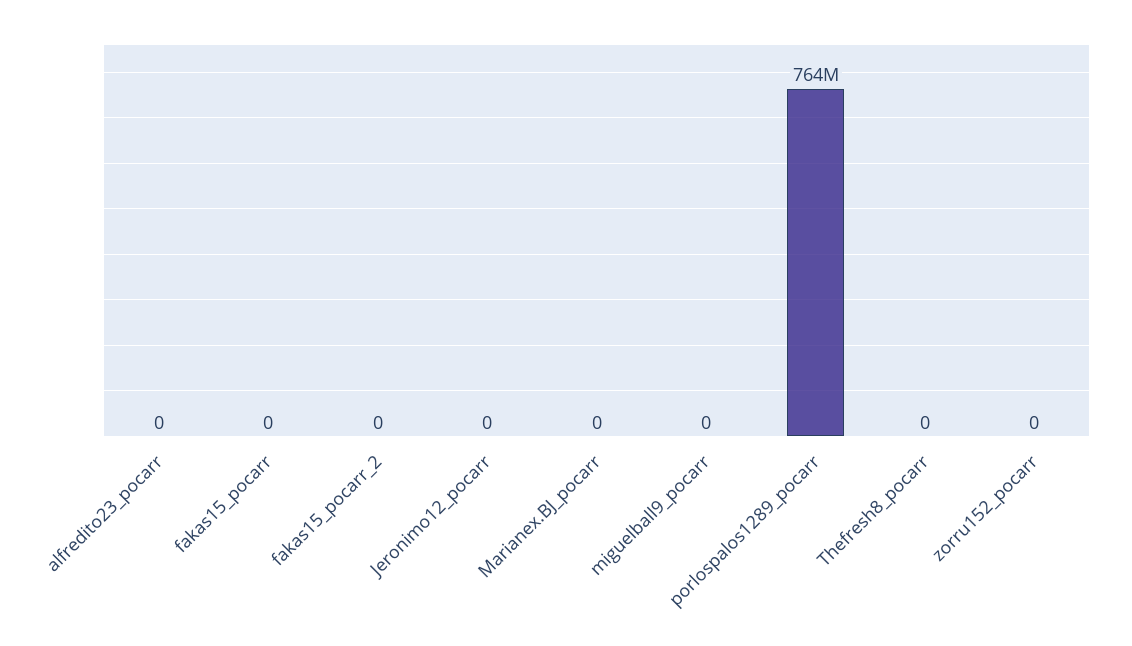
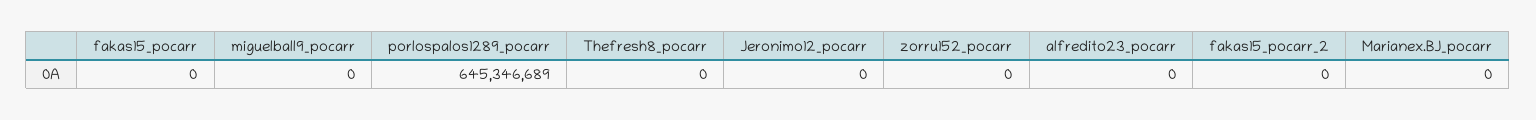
porlospalos1289_pocarr: 764000000 -> 645346689

